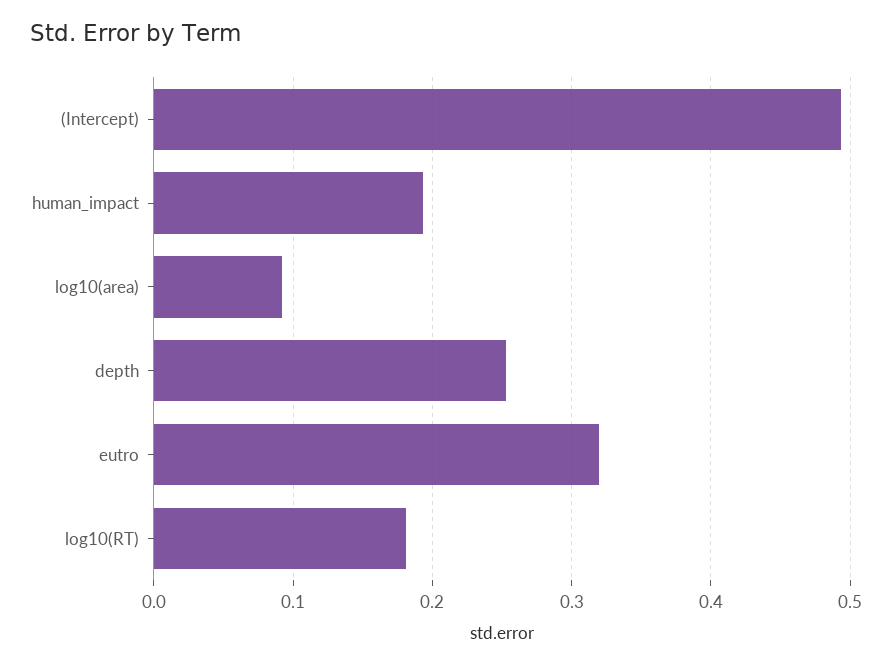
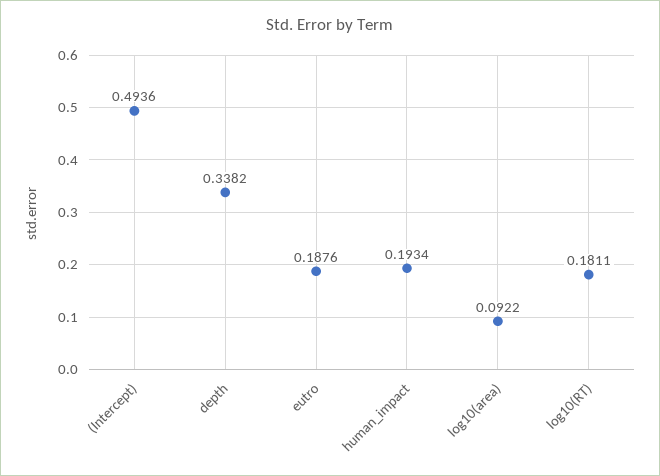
depth: 0.25 -> 0.3382
eutro: 0.32 -> 0.1876

